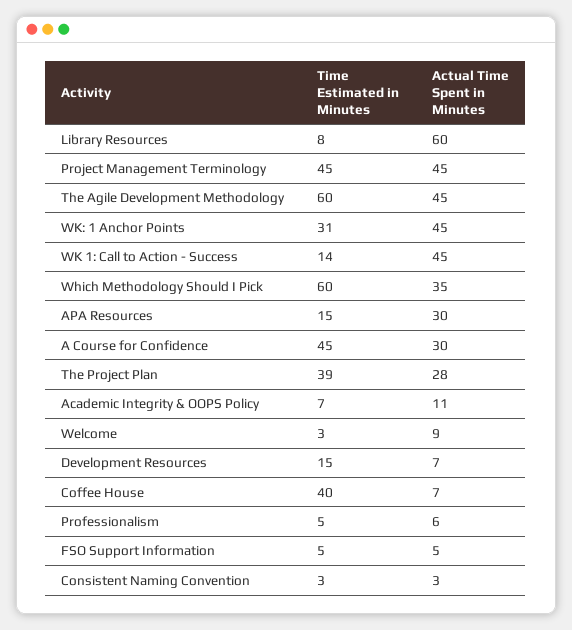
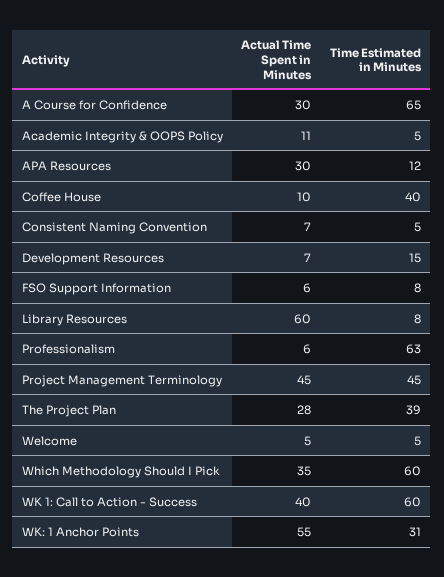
Time Estimated in Minutes, The Agile Development Methodology: 60 -> none
Actual Time Spent in Minutes, The Agile Development Methodology: 45 -> none
Actual Time Spent in Minutes, WK: 1 Anchor Points: 45 -> 55
Time Estimated in Minutes, WK 1: Call to Action - Success: 14 -> 60
Actual Time Spent in Minutes, WK 1: Call to Action - Success: 45 -> 40
Time Estimated in Minutes, APA Resources: 15 -> 12
Time Estimated in Minutes, A Course for Confidence: 45 -> 65
Time Estimated in Minutes, Academic Integrity & OOPS Policy: 7 -> 5
Time Estimated in Minutes, Welcome: 3 -> 5
Actual Time Spent in Minutes, Welcome: 9 -> 5
Actual Time Spent in Minutes, Coffee House: 7 -> 10
Time Estimated in Minutes, Professionalism: 5 -> 63
Time Estimated in Minutes, FSO Support Information: 5 -> 8
Actual Time Spent in Minutes, FSO Support Information: 5 -> 6
Time Estimated in Minutes, Consistent Naming Convention: 3 -> 5
Actual Time Spent in Minutes, Consistent Naming Convention: 3 -> 7

